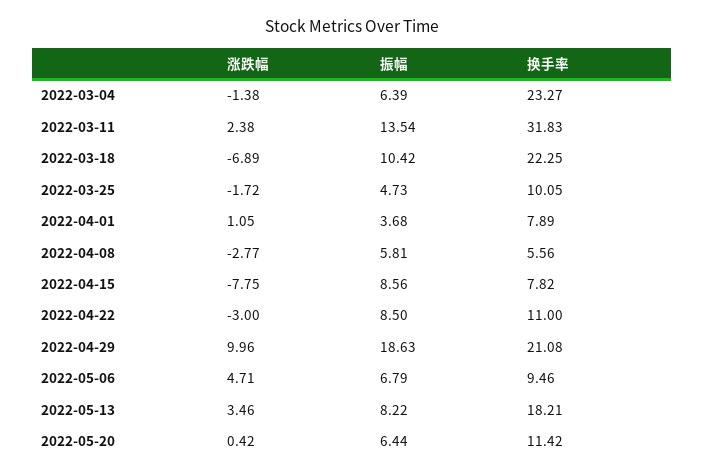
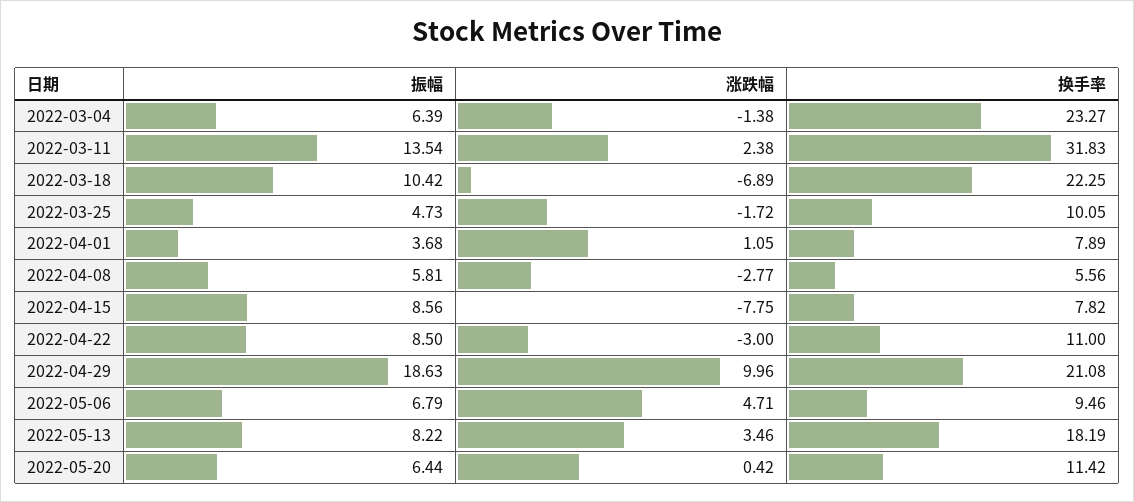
换手率, 2022-05-13: 18.21 -> 18.19

